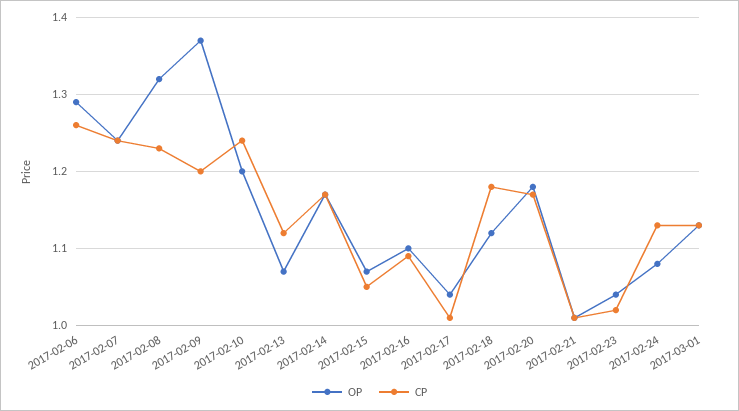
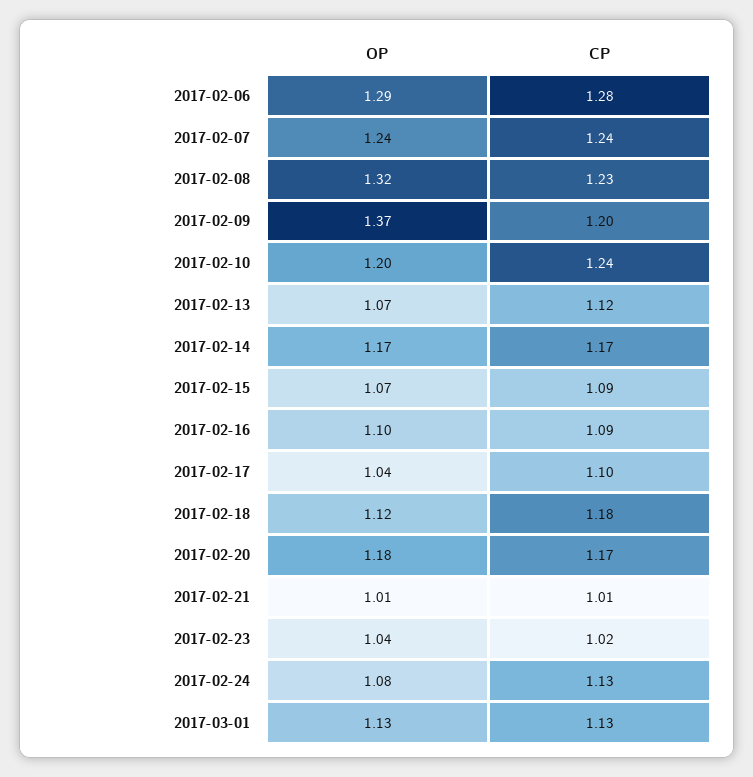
CP, 2017-02-06: 1.26 -> 1.28
CP, 2017-02-15: 1.05 -> 1.09
CP, 2017-02-17: 1.01 -> 1.1

